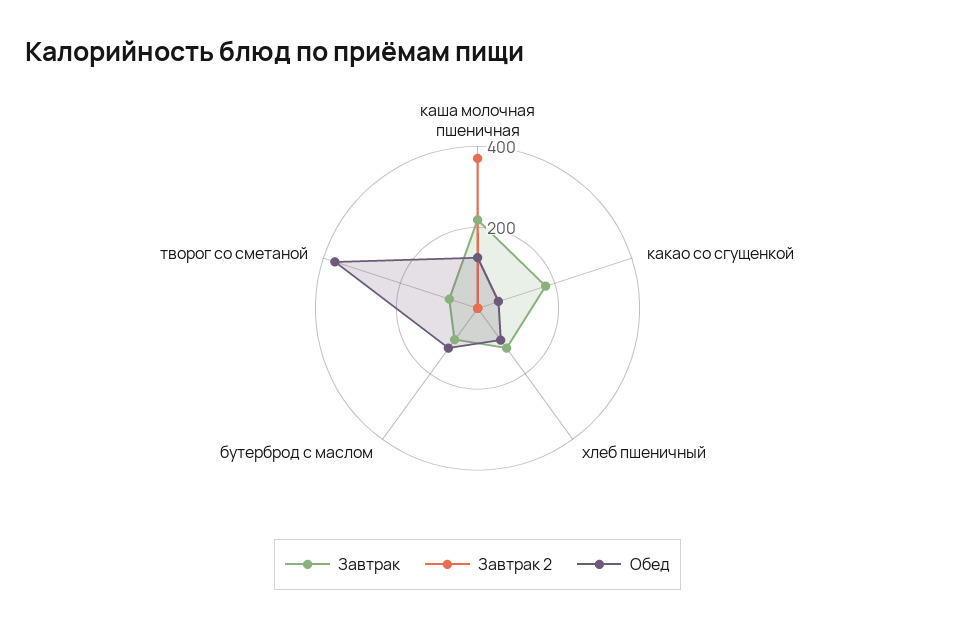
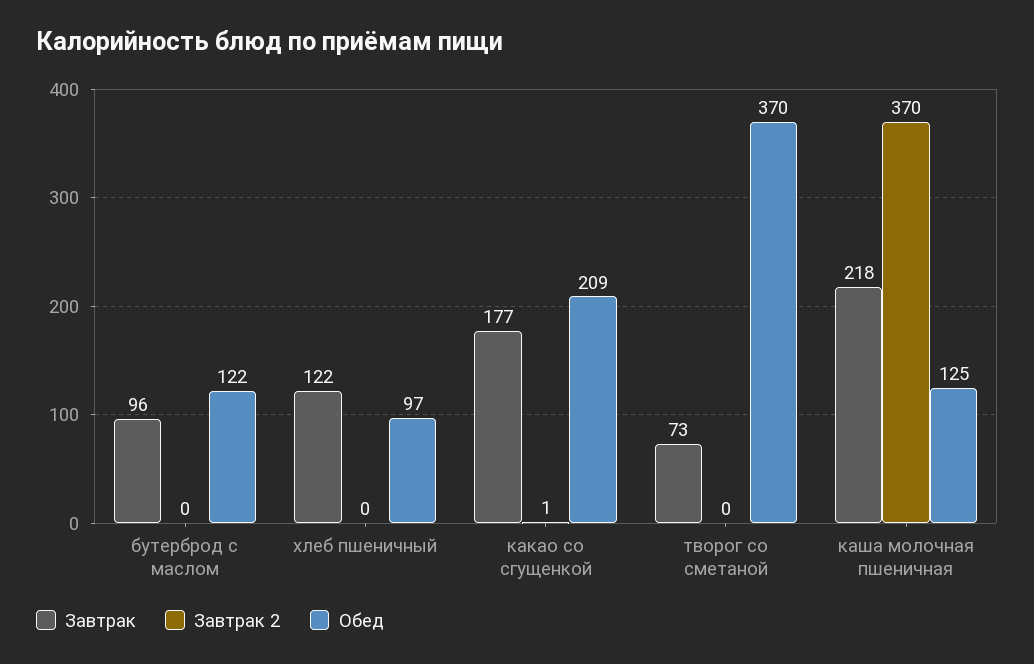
Обед, какао со сгущенкой: 50 -> 209

